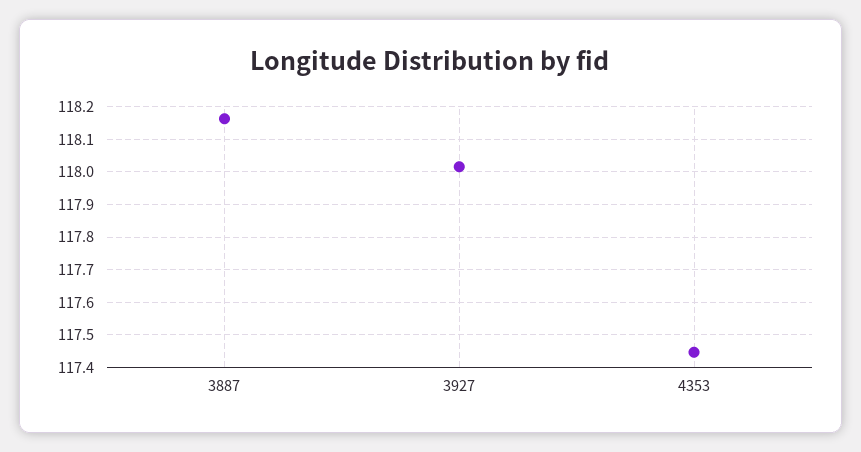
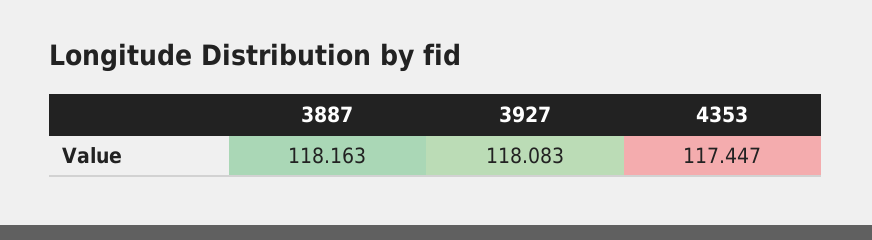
3927: 118.02 -> 118.083

